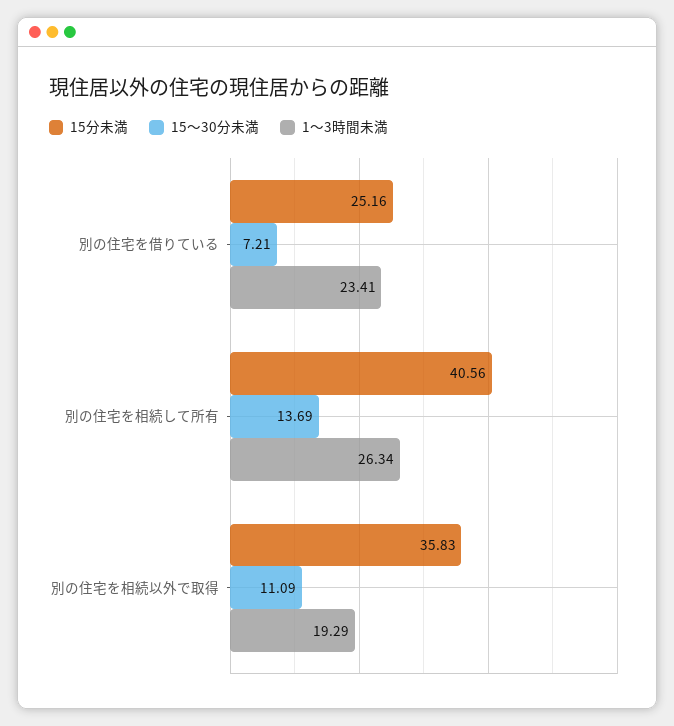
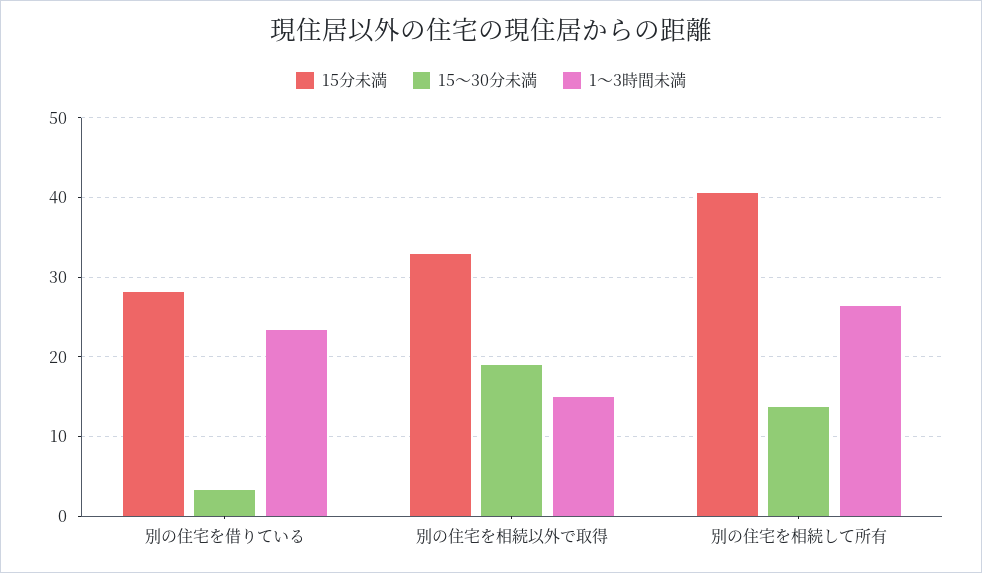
15分未満, 別の住宅を借りている: 25.16 -> 28
15～30分未満, 別の住宅を借りている: 7.21 -> 3
15分未満, 別の住宅を相続以外で取得: 35.83 -> 33
15～30分未満, 別の住宅を相続以外で取得: 11.09 -> 19
1～3時間未満, 別の住宅を相続以外で取得: 19.29 -> 15

